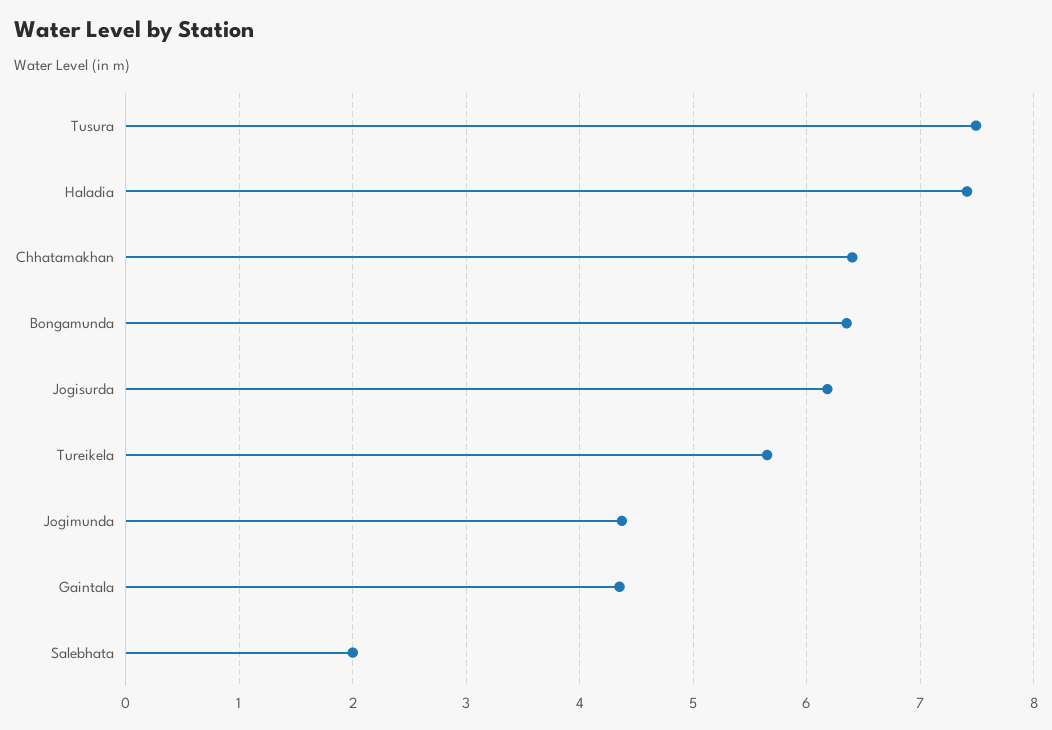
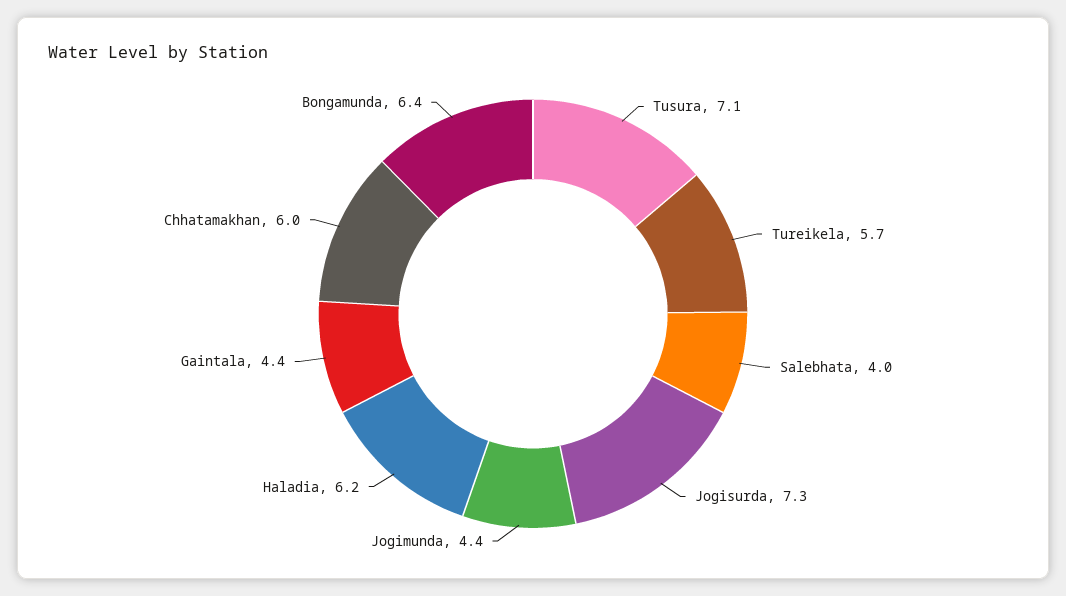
Tusura: 7.5 -> 7.1
Haladia: 7.4 -> 6.2
Chhatamakhan: 6.4 -> 6
Jogisurda: 6.2 -> 7.3
Salebhata: 2 -> 4

